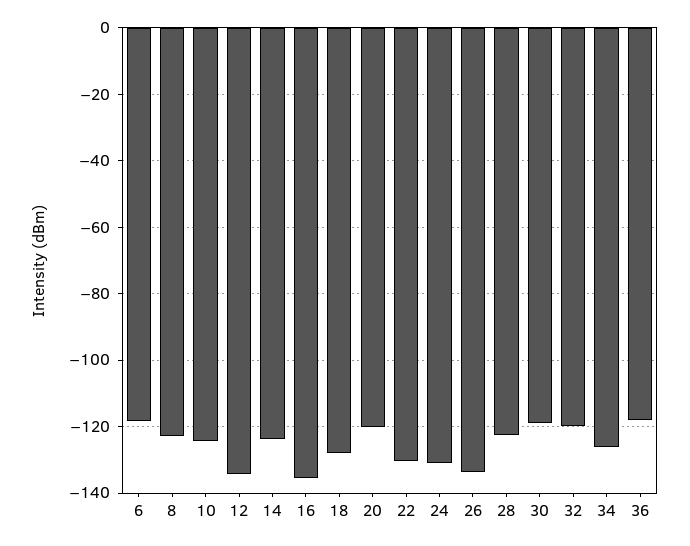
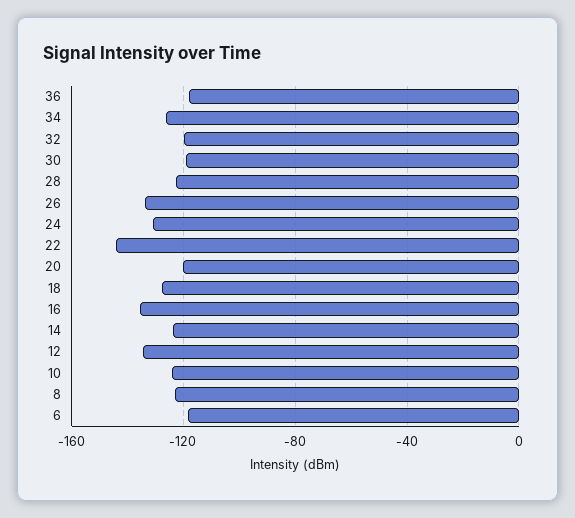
22: -130 -> -145

